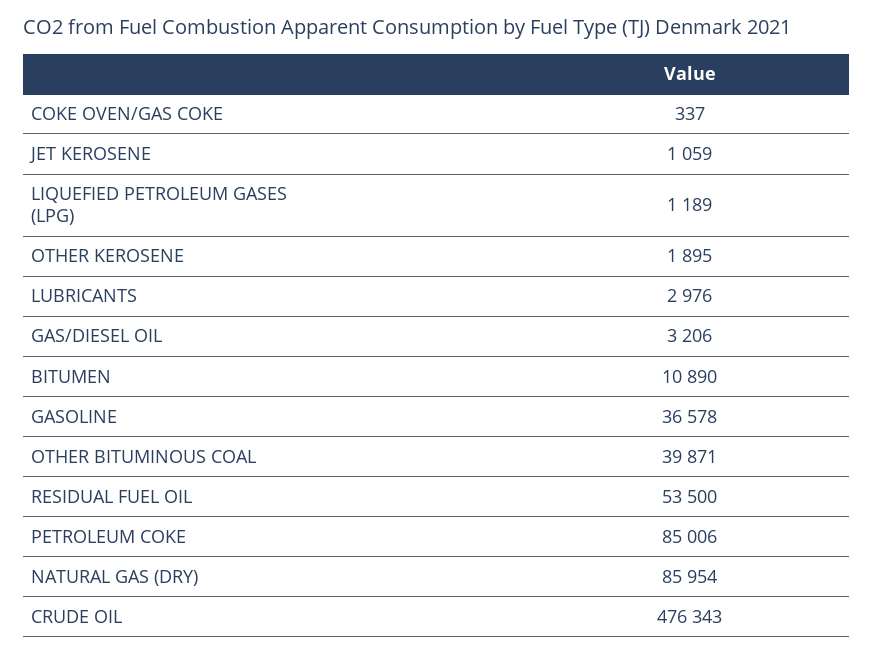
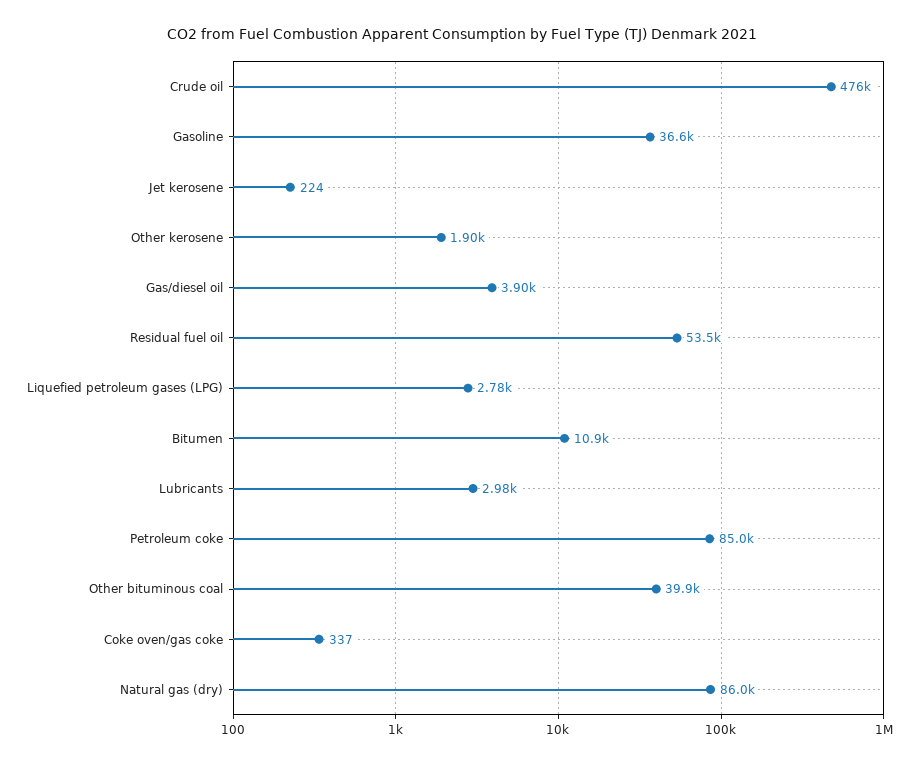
JET KEROSENE: 1059 -> 224
LIQUEFIED PETROLEUM GASES (LPG): 1189 -> 2780
GAS/DIESEL OIL: 3206 -> 3900

